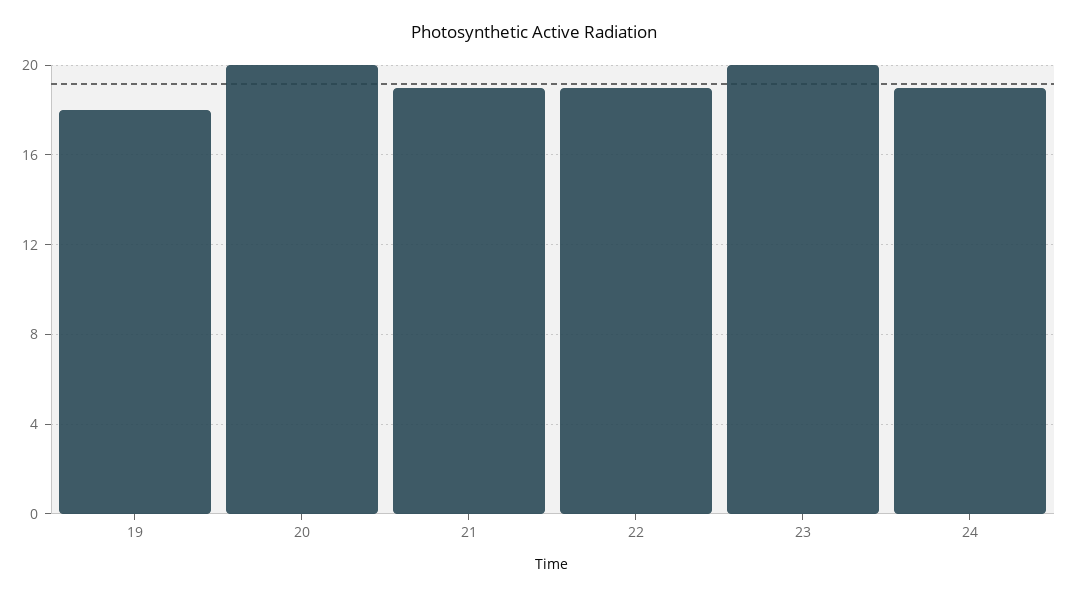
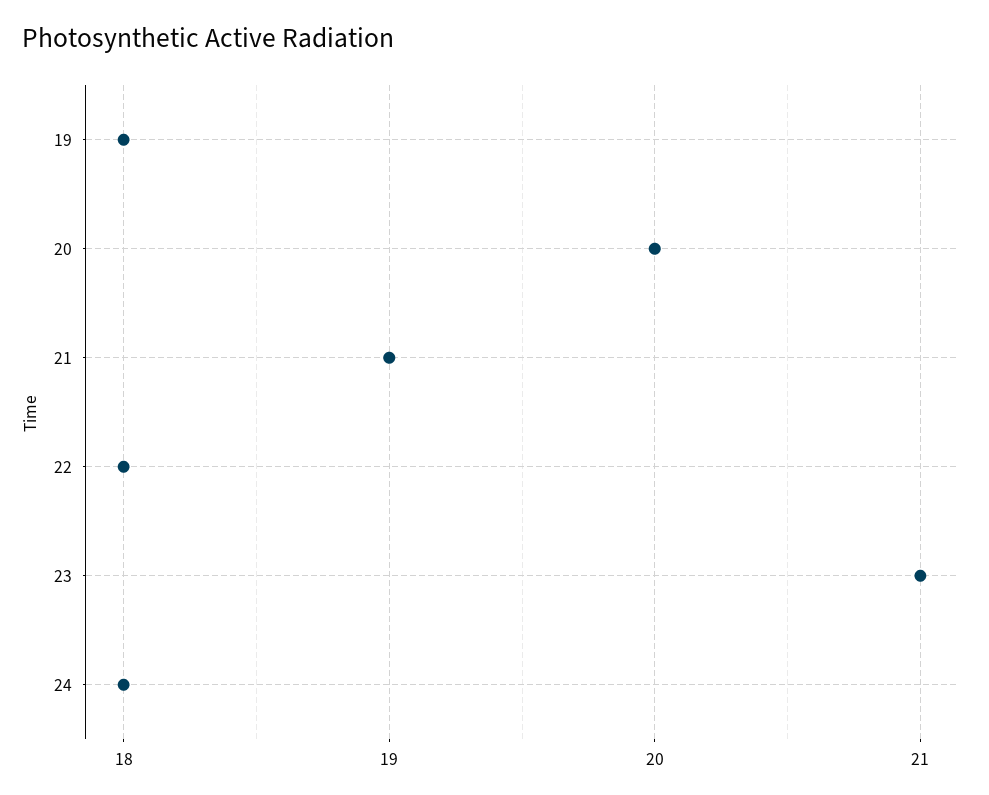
22: 19 -> 18
23: 20 -> 21
24: 19 -> 18

